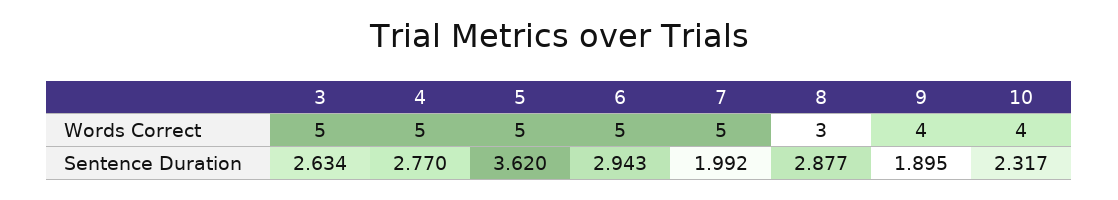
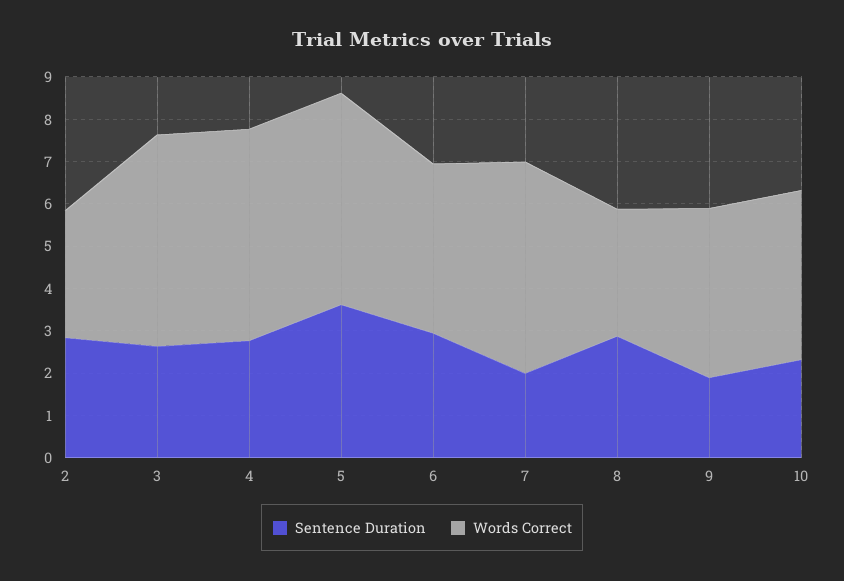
Words Correct, 6: 5 -> 4
Sentence Duration, 2: none -> 2.8
Words Correct, 2: none -> 3

